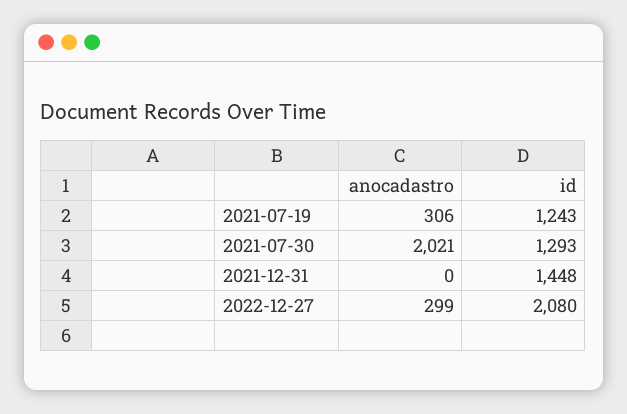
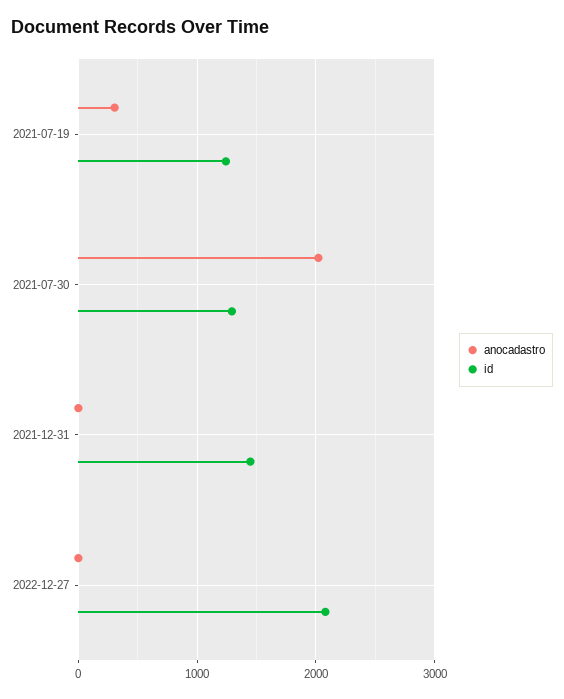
anocadastro, 2022-12-27: 299 -> 0

